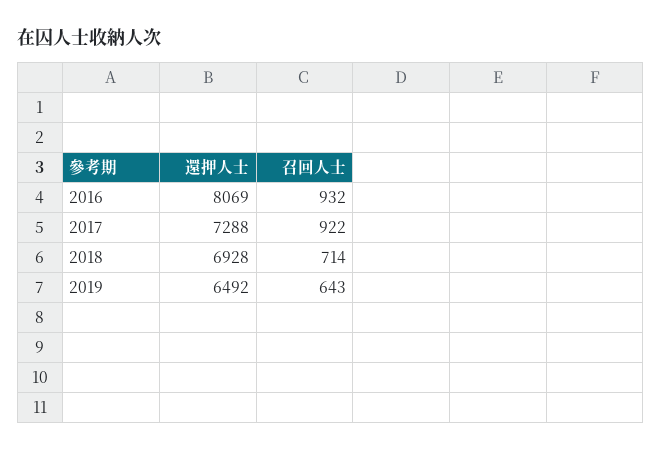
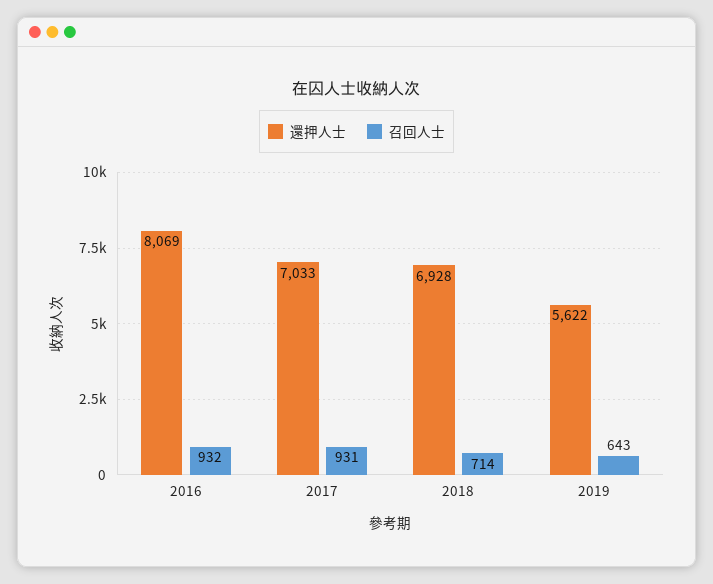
還押人士, 2017: 7288 -> 7033
召回人士, 2017: 922 -> 931
還押人士, 2019: 6492 -> 5622

